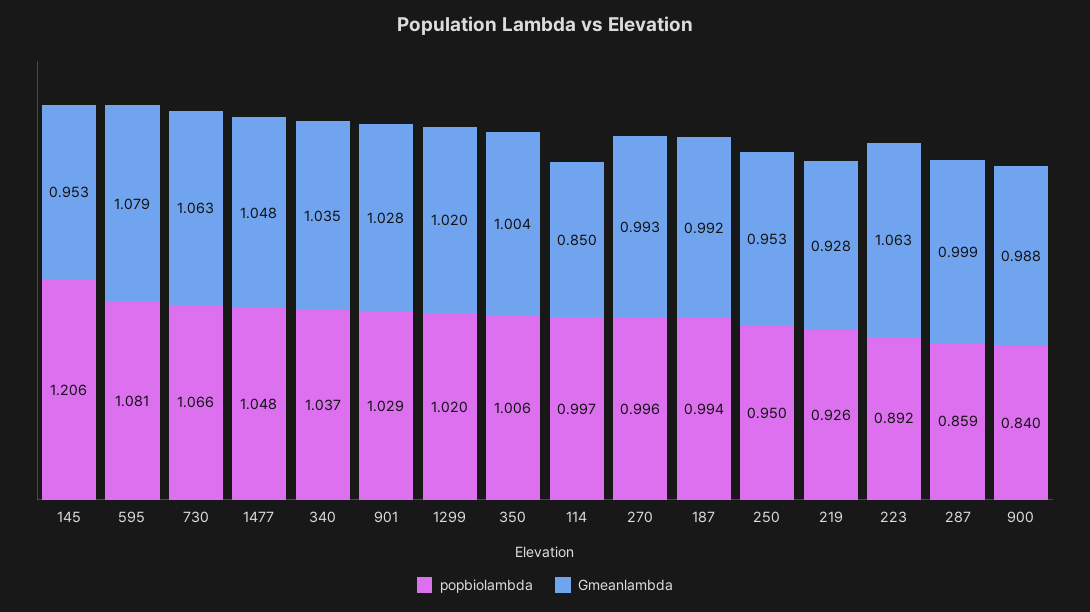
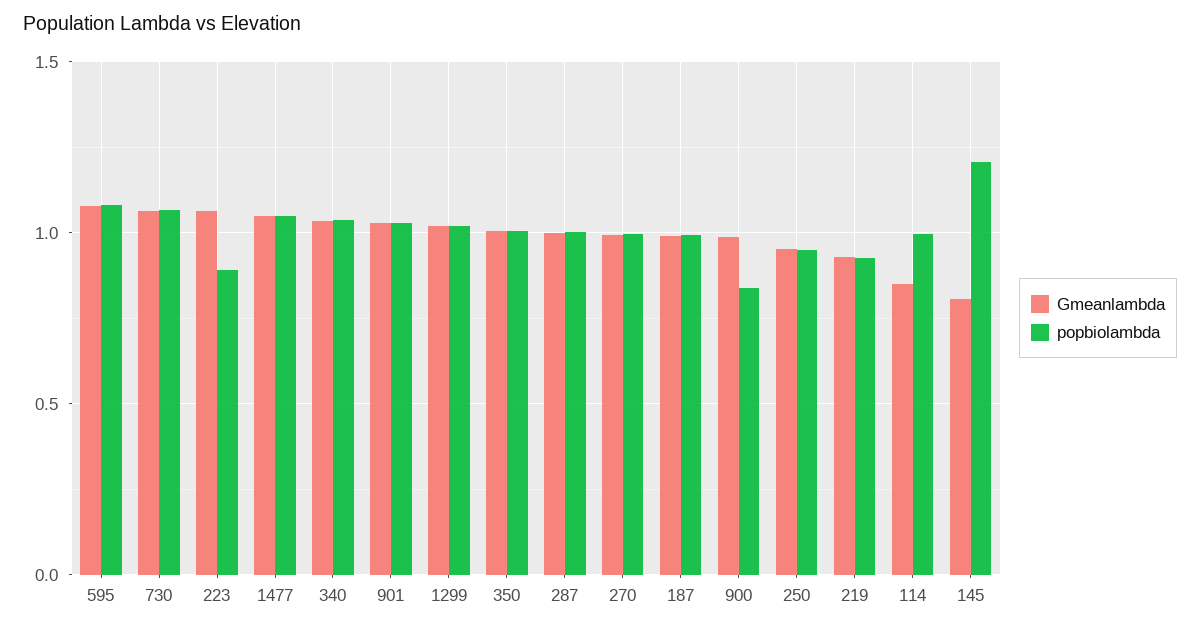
Gmeanlambda, 145: 0.953 -> 0.8
popbiolambda, 287: 0.859 -> 1

